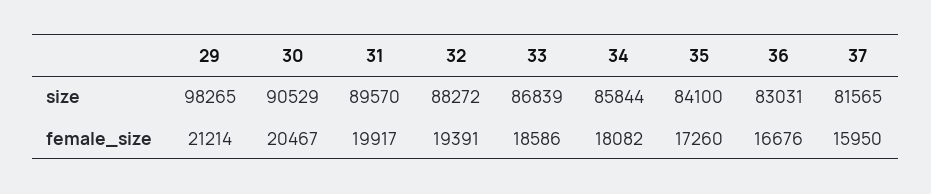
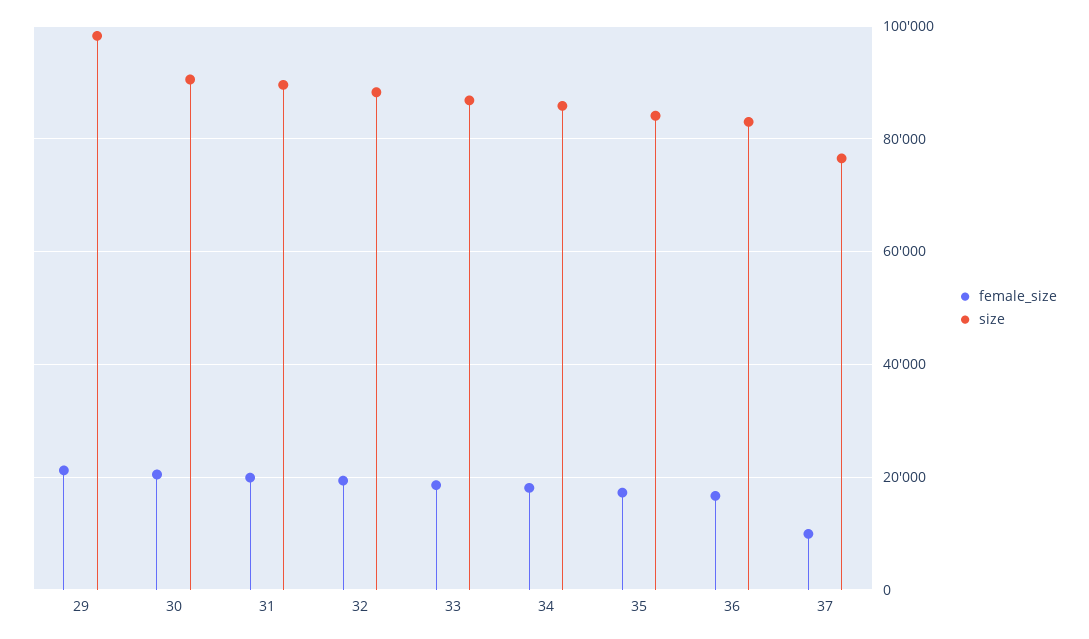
size, 37: 81565 -> 76000
female_size, 37: 15950 -> 10000

